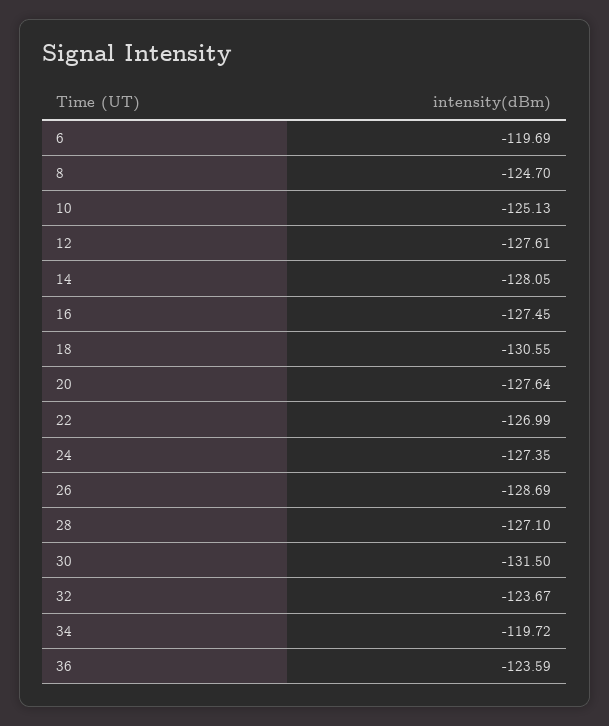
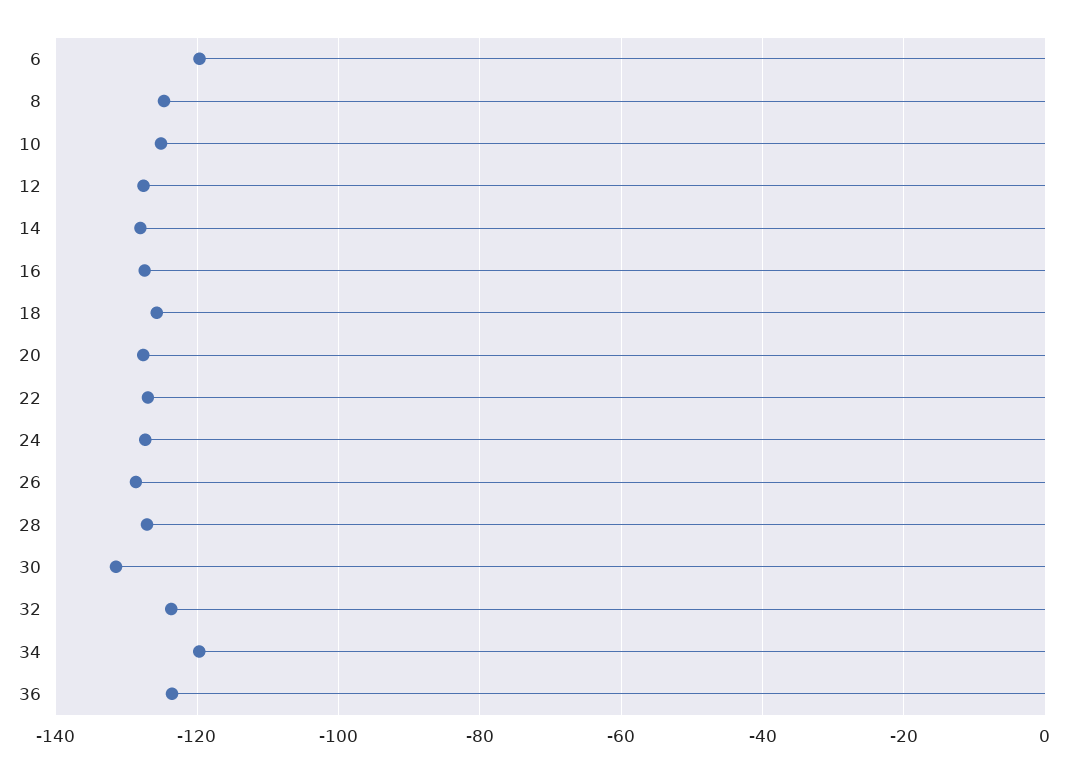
18: -130.55 -> -126

